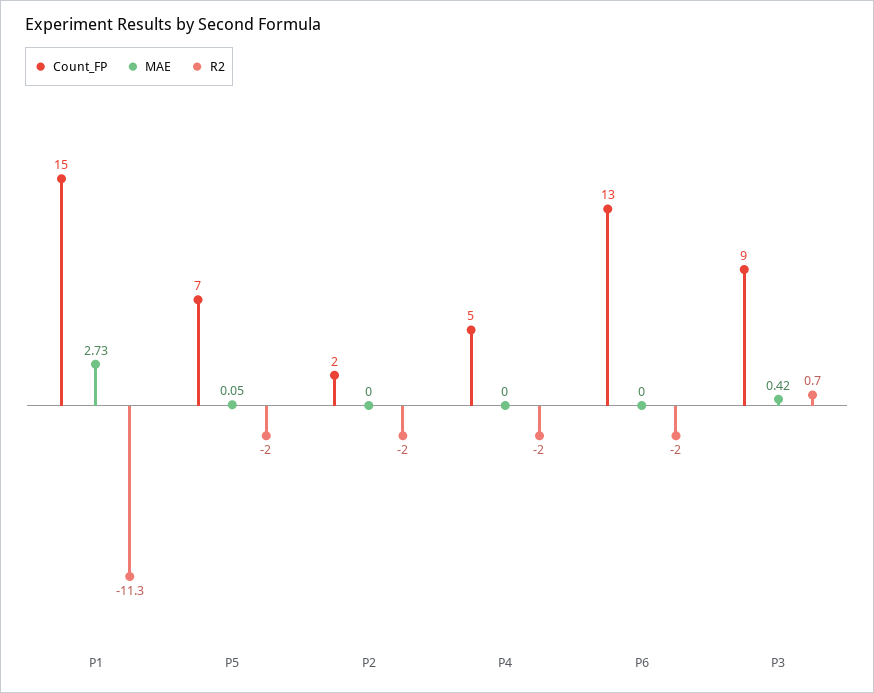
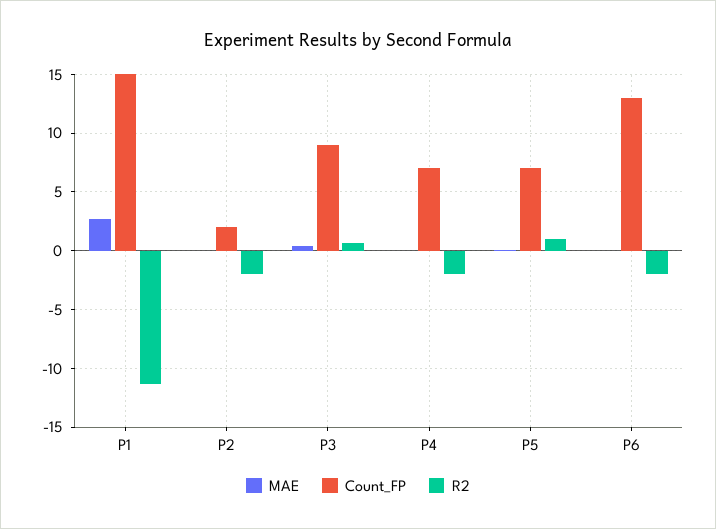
R2, P5: -2 -> 1
Count_FP, P4: 5 -> 7

